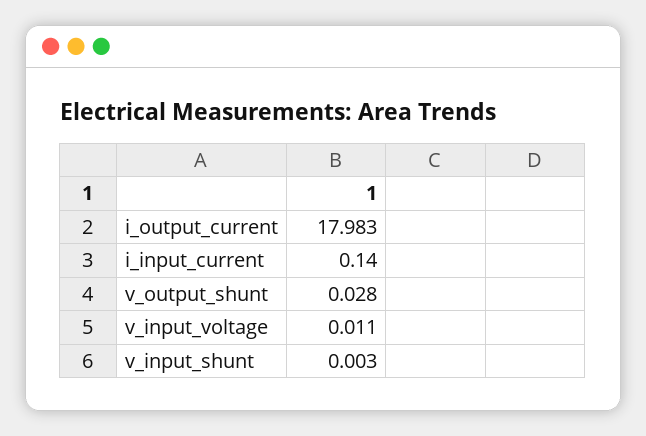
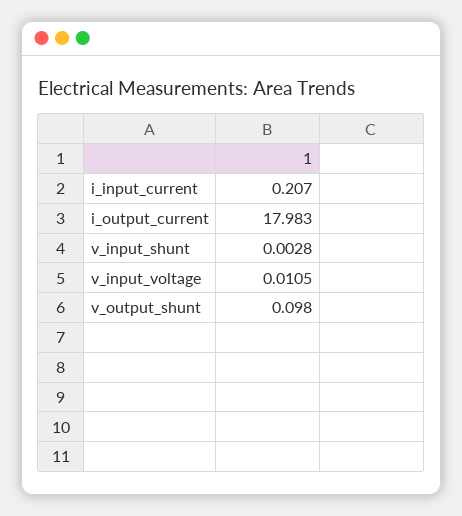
i_input_current: 0.14 -> 0.207
v_output_shunt: 0.028 -> 0.098

